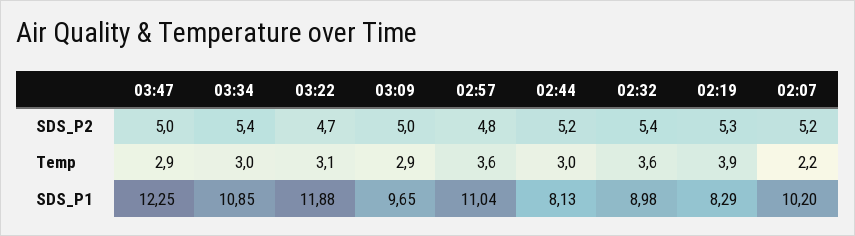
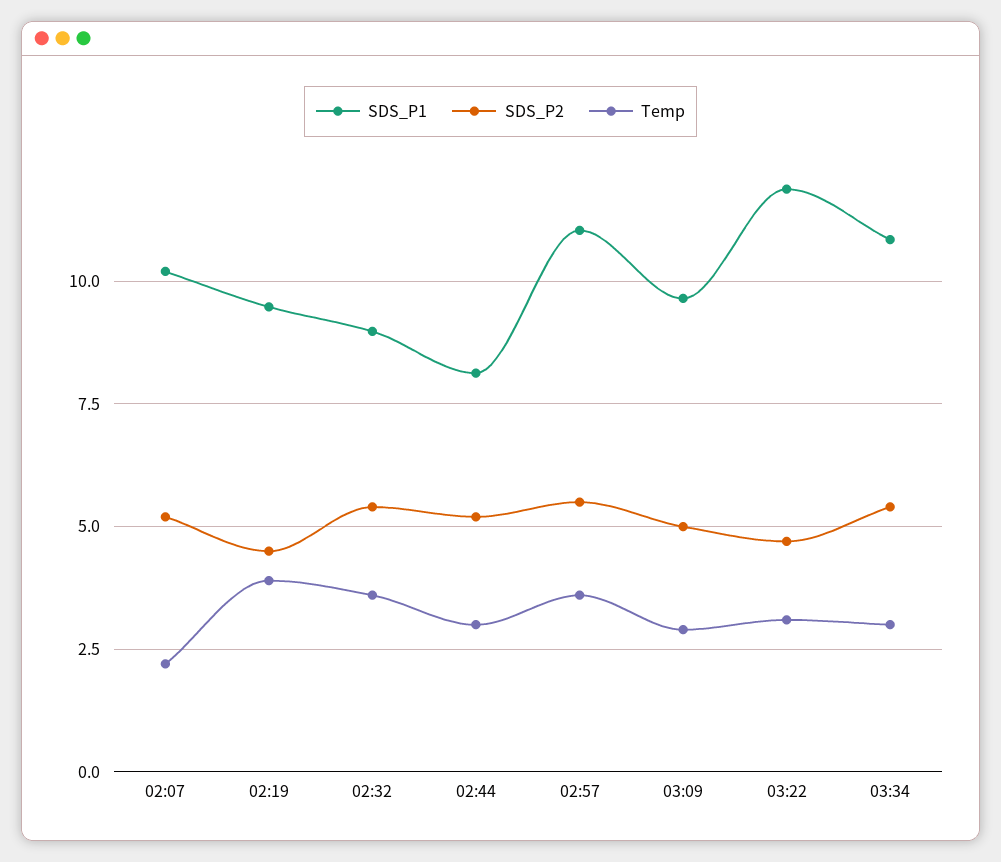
SDS_P2, 03:47: 5 -> none
SDS_P2, 02:57: 4.8 -> 5.5
SDS_P2, 02:19: 5.3 -> 4.5
Temp, 03:47: 2.9 -> none
SDS_P1, 03:47: 12.25 -> none
SDS_P1, 02:19: 8.29 -> 9.5

